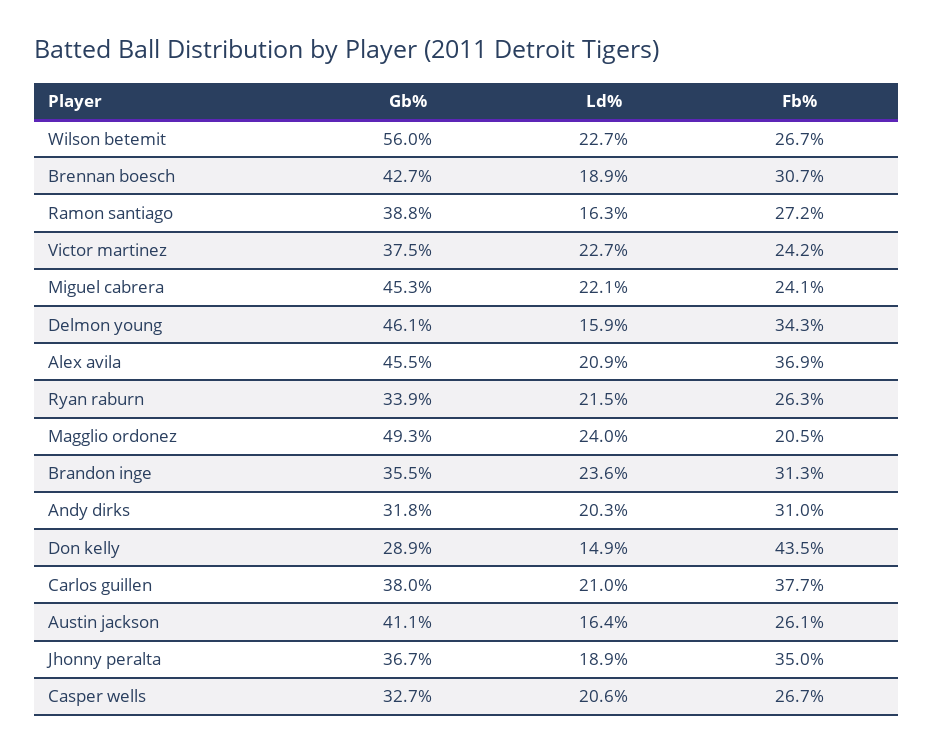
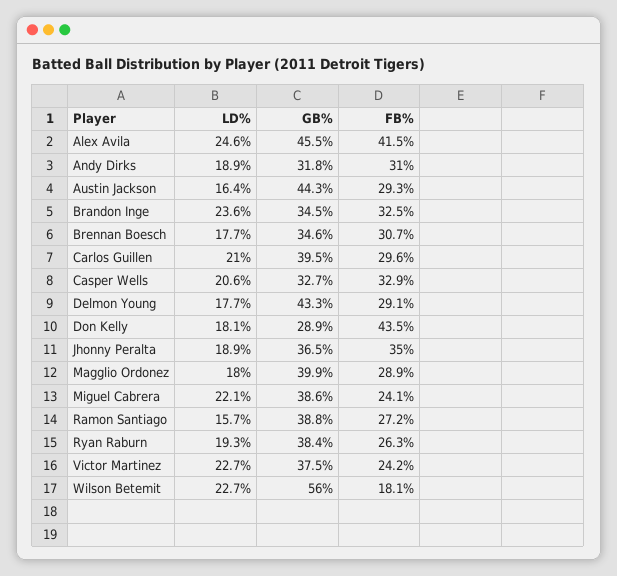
Fb%, Wilson betemit: 26.7 -> 18.1
Gb%, Brennan boesch: 42.7 -> 34.6
Ld%, Brennan boesch: 18.9 -> 17.7
Ld%, Ramon santiago: 16.3 -> 15.7
Gb%, Miguel cabrera: 45.3 -> 38.6
Gb%, Delmon young: 46.1 -> 43.3
Ld%, Delmon young: 15.9 -> 17.7
Fb%, Delmon young: 34.3 -> 29.1
Ld%, Alex avila: 20.9 -> 24.6
Fb%, Alex avila: 36.9 -> 41.5
Gb%, Ryan raburn: 33.9 -> 38.4
Ld%, Ryan raburn: 21.5 -> 19.3
Gb%, Magglio ordonez: 49.3 -> 39.9
Ld%, Magglio ordonez: 24 -> 18
Fb%, Magglio ordonez: 20.5 -> 28.9
Gb%, Brandon inge: 35.5 -> 34.5
Fb%, Brandon inge: 31.3 -> 32.5
Ld%, Andy dirks: 20.3 -> 18.9
Ld%, Don kelly: 14.9 -> 18.1
Gb%, Carlos guillen: 38 -> 39.5
Fb%, Carlos guillen: 37.7 -> 29.6
Gb%, Austin jackson: 41.1 -> 44.3
Fb%, Austin jackson: 26.1 -> 29.3
Gb%, Jhonny peralta: 36.7 -> 36.5
Fb%, Casper wells: 26.7 -> 32.9

